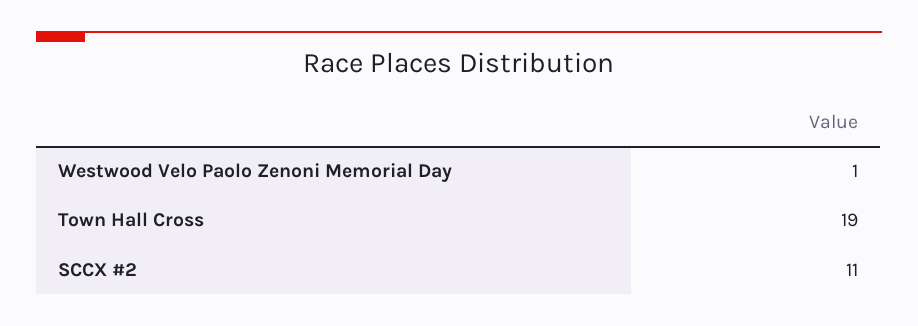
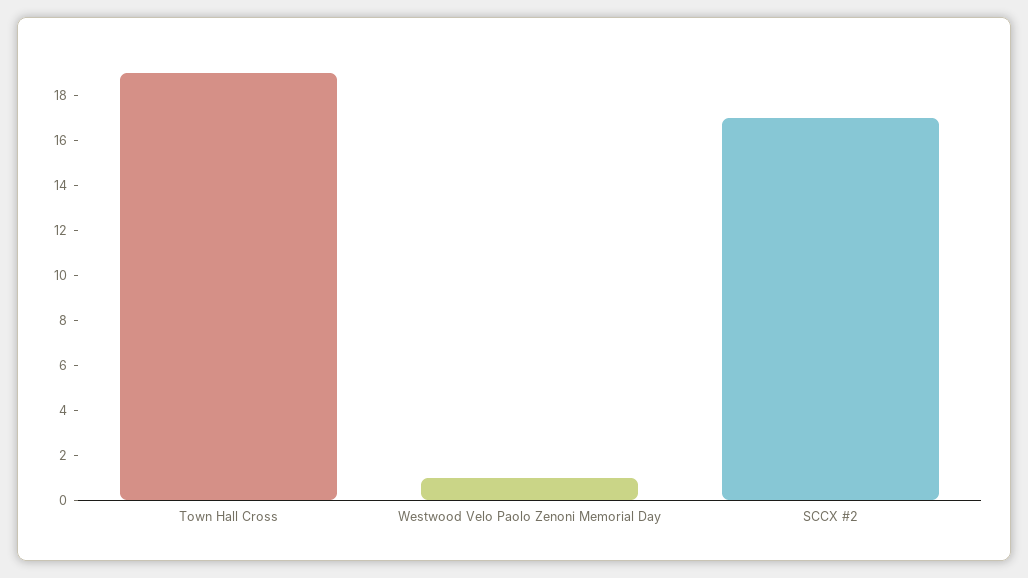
SCCX #2: 11 -> 17

